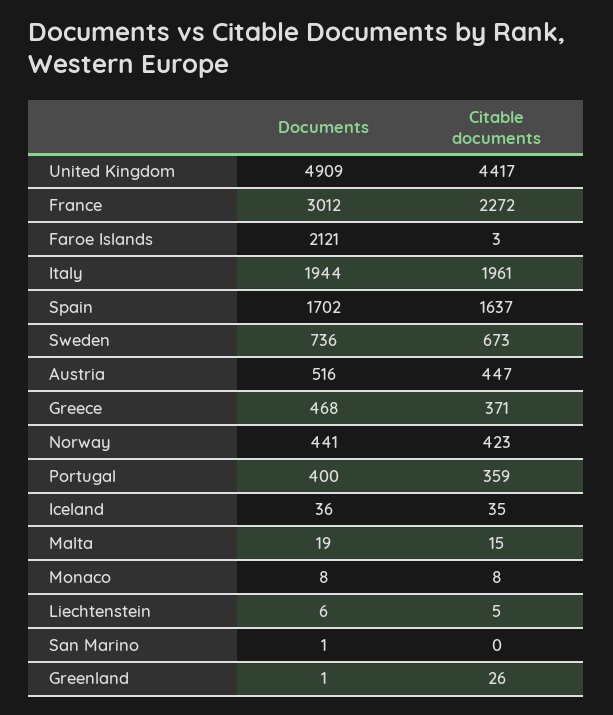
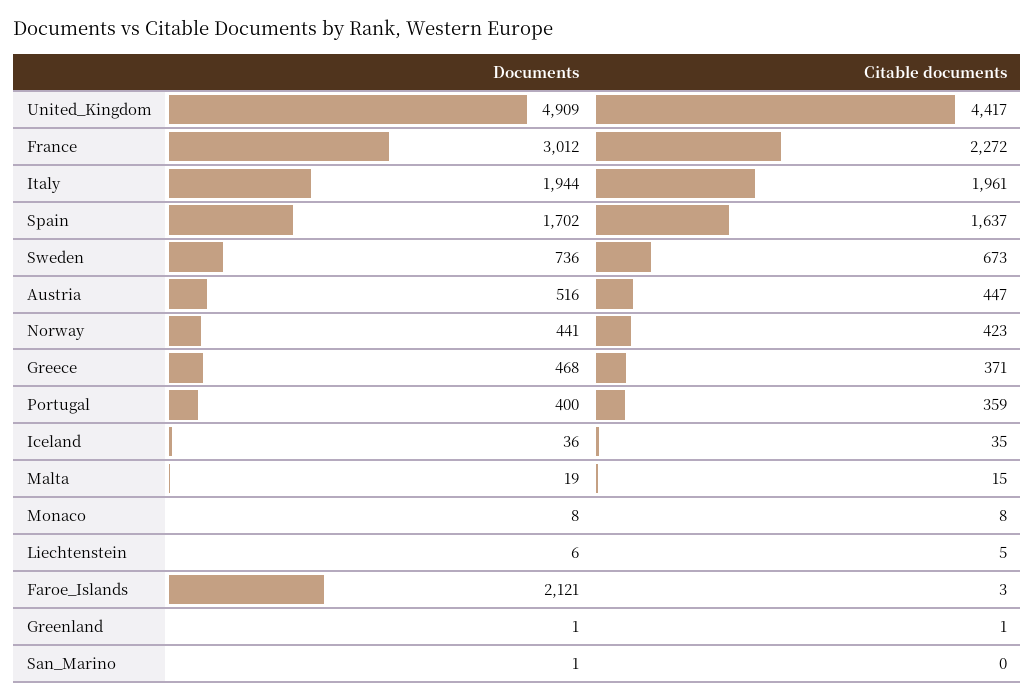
Citable documents, Greenland: 26 -> 1

